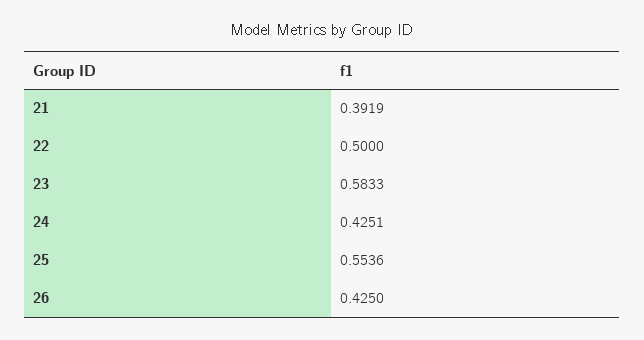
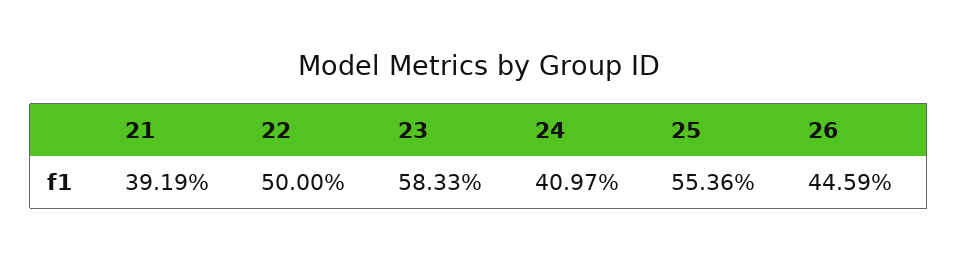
24: 0.4251 -> 0.4097
26: 0.425 -> 0.4459

